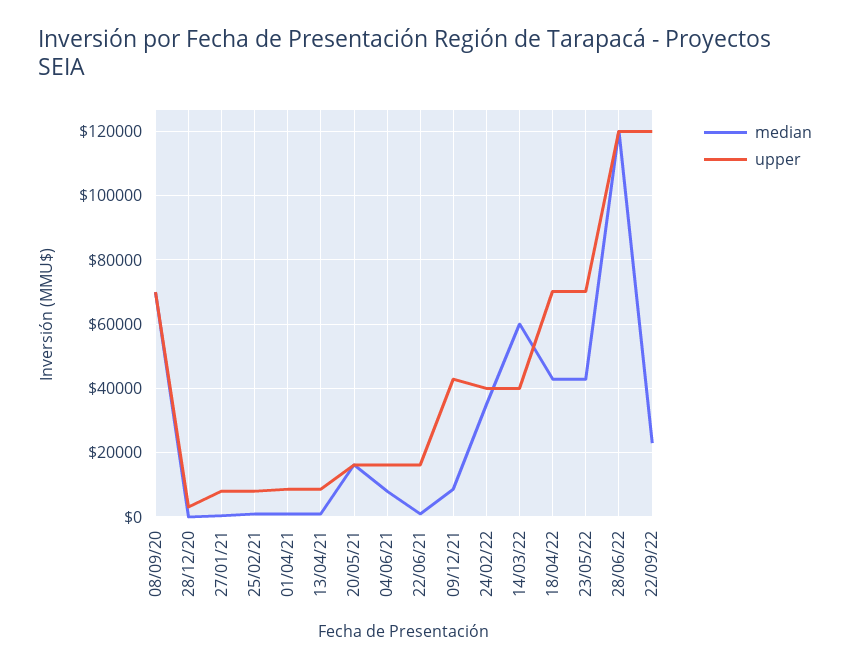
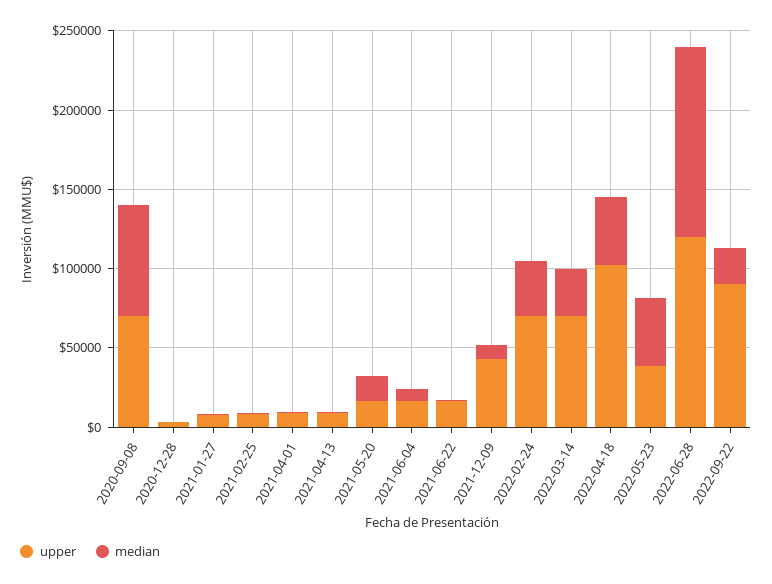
upper, 24/02/22: 40000 -> 70000
median, 14/03/22: 60000 -> 30000
upper, 14/03/22: 40000 -> 70000
upper, 18/04/22: 70000 -> 100000
upper, 23/05/22: 70000 -> 40000
upper, 22/09/22: 120000 -> 90000

